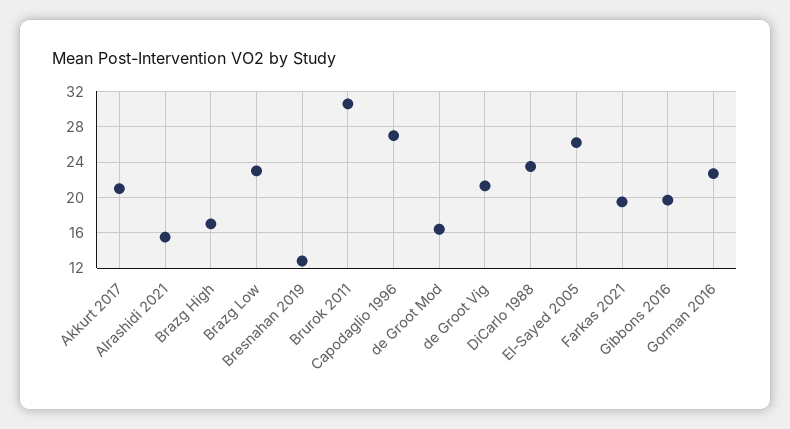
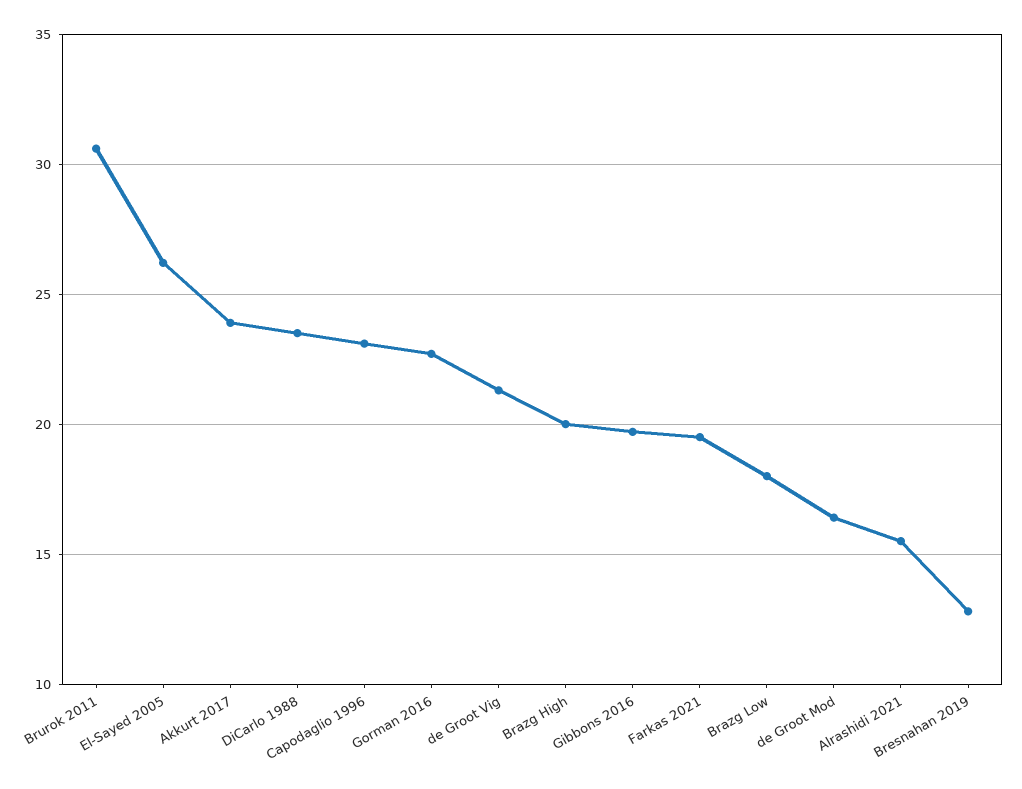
Akkurt 2017: 21 -> 24
Brazg High: 17 -> 20
Brazg Low: 23 -> 18
Capodaglio 1996: 27 -> 23

